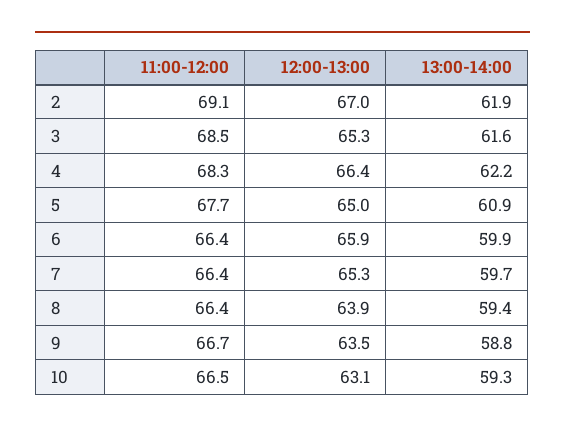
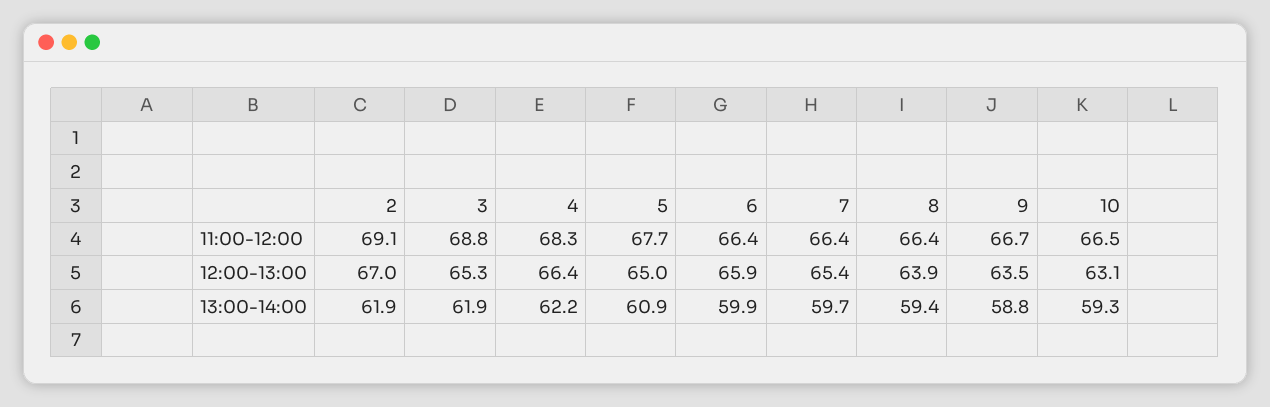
11:00-12:00, 3: 68.5 -> 68.8
13:00-14:00, 3: 61.6 -> 61.9
12:00-13:00, 7: 65.3 -> 65.4

